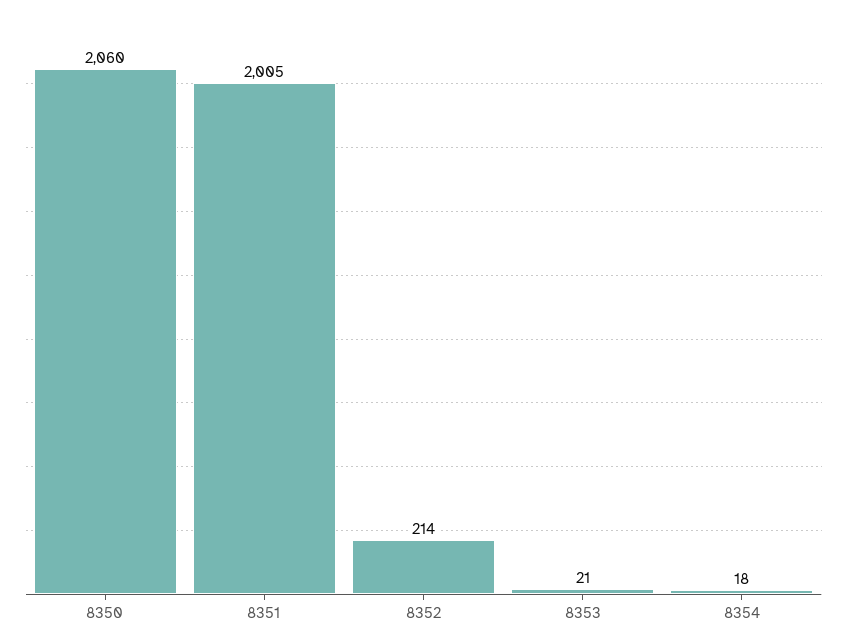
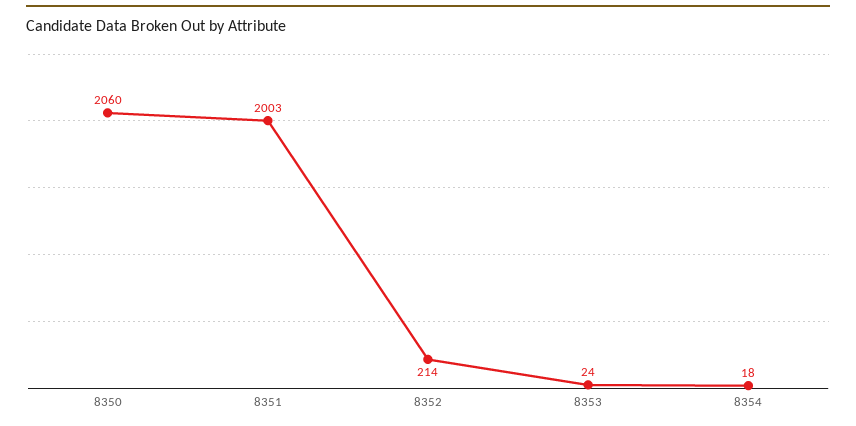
8351: 2005 -> 2003
8353: 21 -> 24

